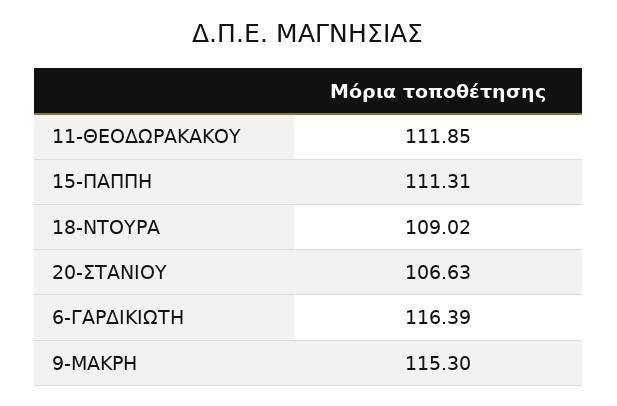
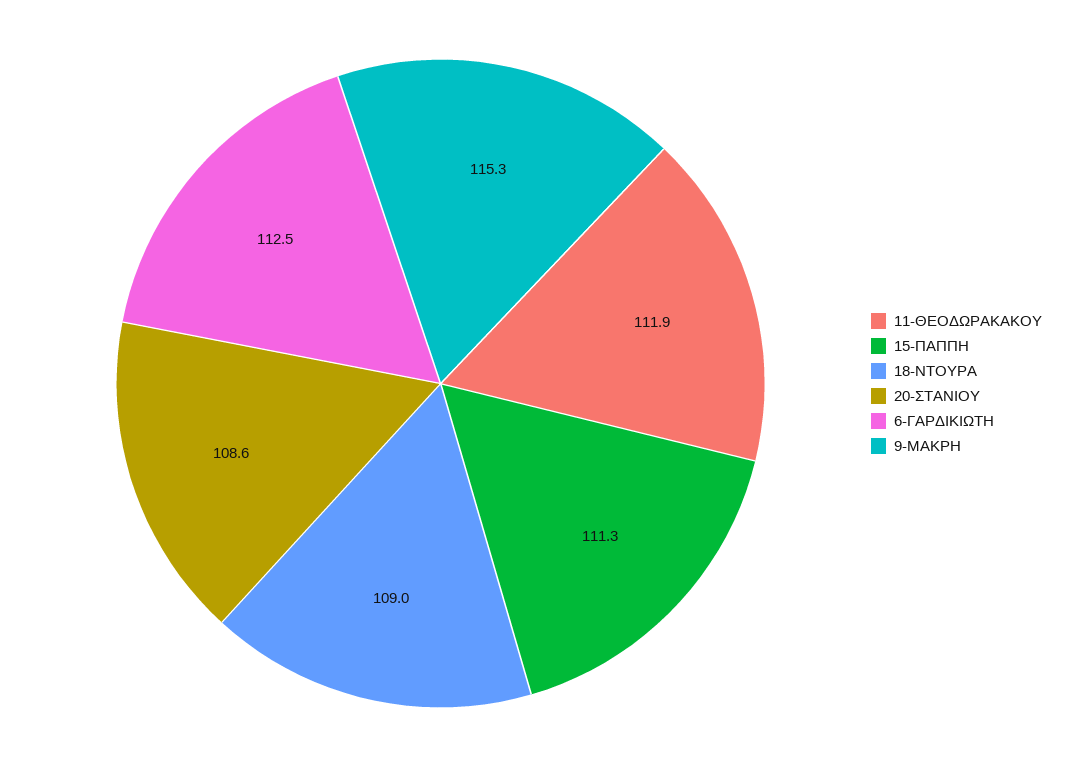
20-ΣΤΑΝΙΟΥ: 106.63 -> 108.6
6-ΓΑΡΔΙΚΙΩΤΗ: 116.39 -> 112.5

